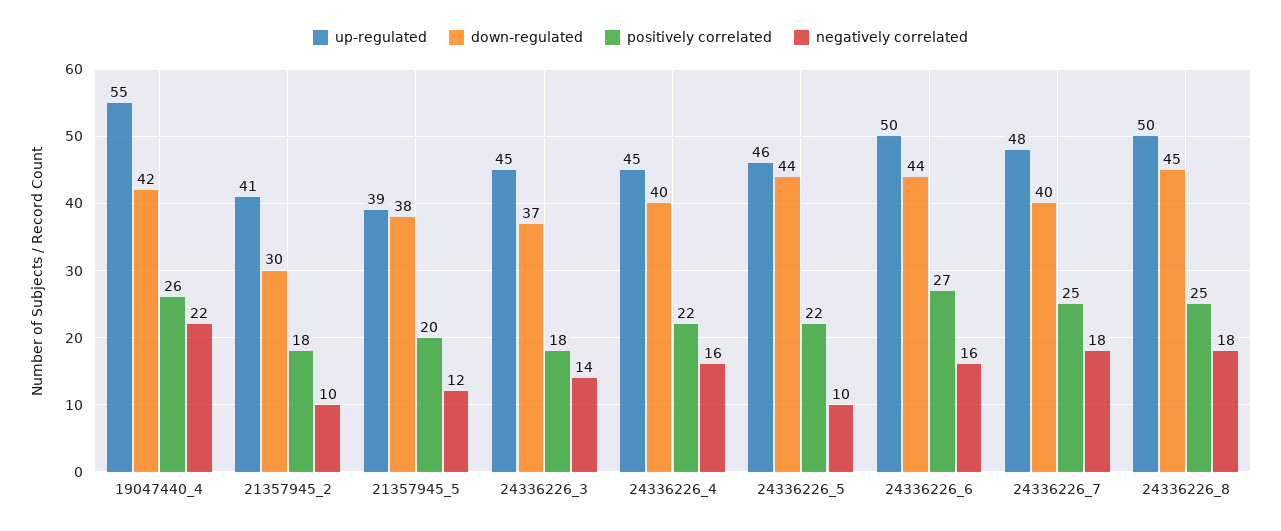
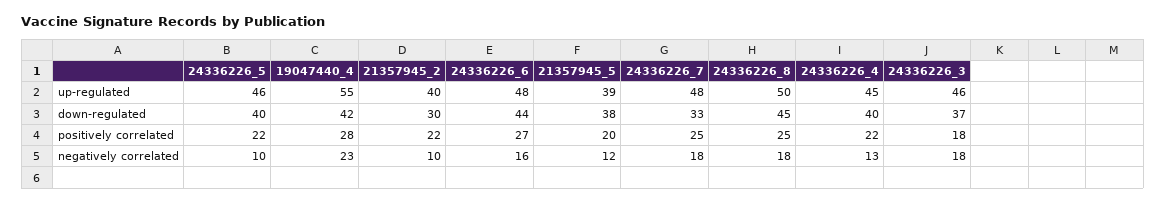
positively correlated, 19047440_4: 26 -> 28
negatively correlated, 19047440_4: 22 -> 23
up-regulated, 21357945_2: 41 -> 40
positively correlated, 21357945_2: 18 -> 22
up-regulated, 24336226_3: 45 -> 46
negatively correlated, 24336226_3: 14 -> 18
negatively correlated, 24336226_4: 16 -> 13
down-regulated, 24336226_5: 44 -> 40
up-regulated, 24336226_6: 50 -> 48
down-regulated, 24336226_7: 40 -> 33

